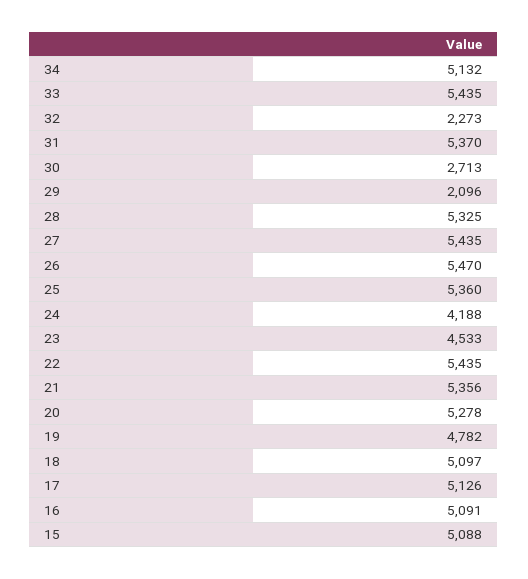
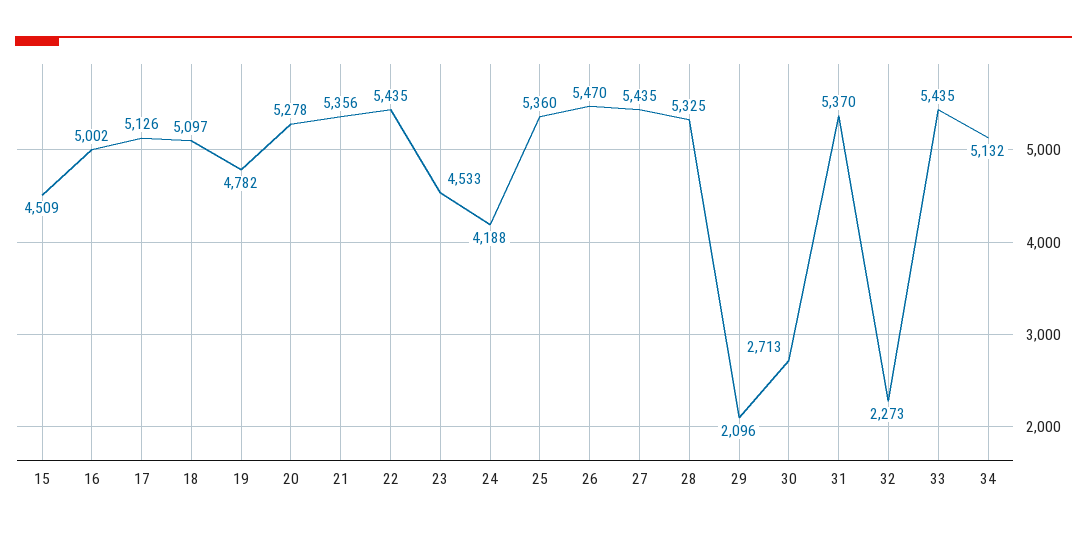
16: 5091 -> 5002
15: 5088 -> 4509

